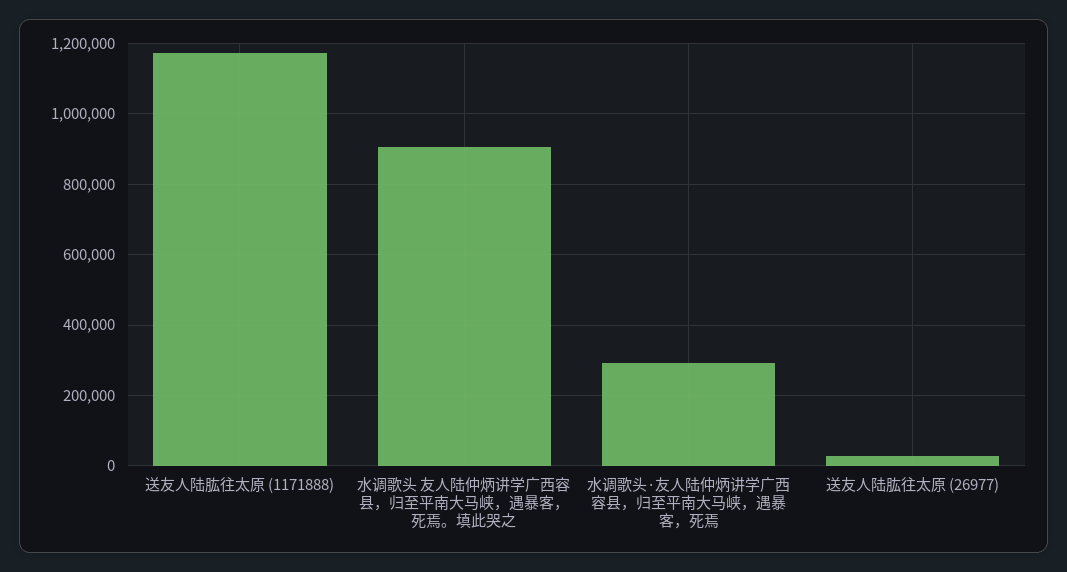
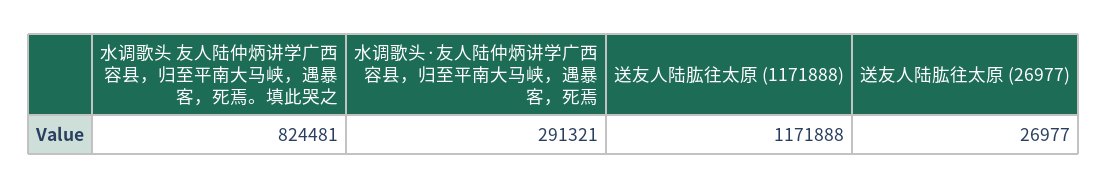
水调歌头 友人陆仲炳讲学广西容县，归至平南大马峡，遇暴客，死焉。填此哭之: 900000 -> 824481

